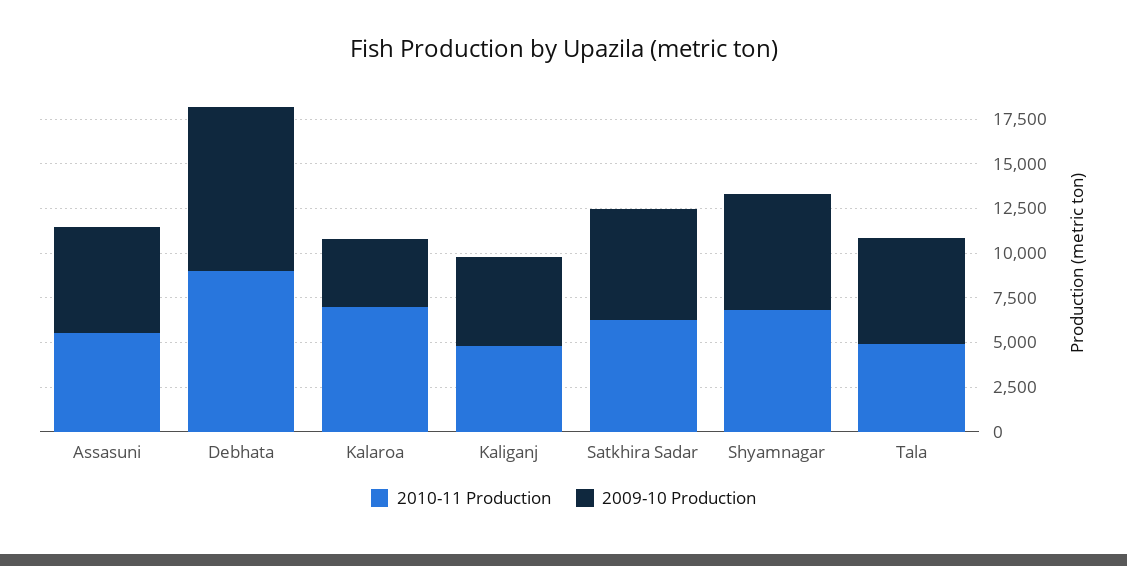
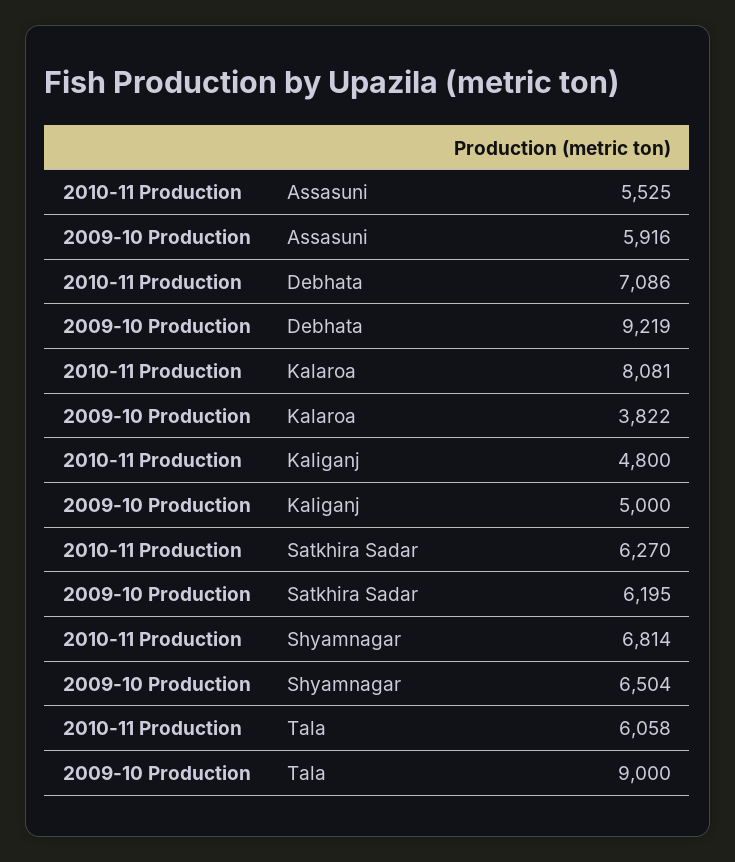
2010-11 Production, Debhata: 9000 -> 7086
2010-11 Production, Kalaroa: 7000 -> 8081
2010-11 Production, Tala: 5000 -> 6058
2009-10 Production, Tala: 6000 -> 9000

